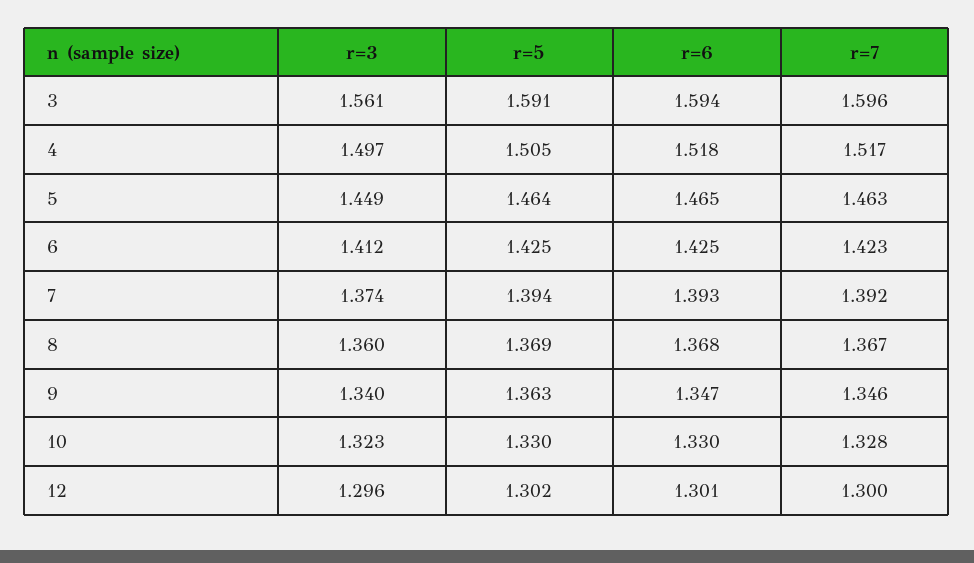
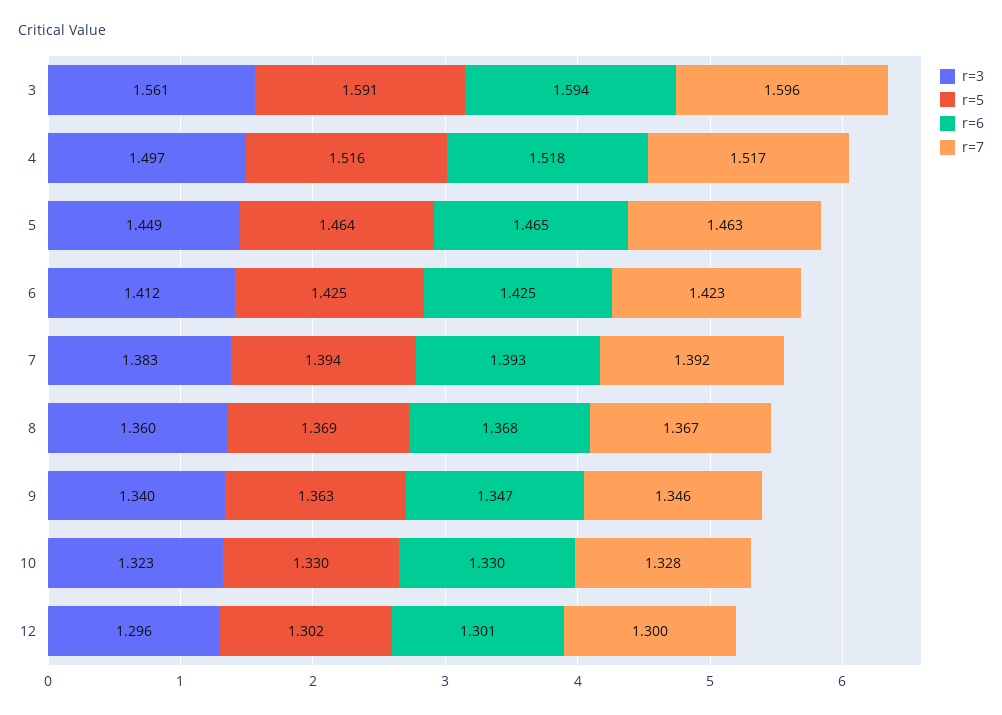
r=5, 4: 1.505 -> 1.516
r=3, 7: 1.374 -> 1.383

